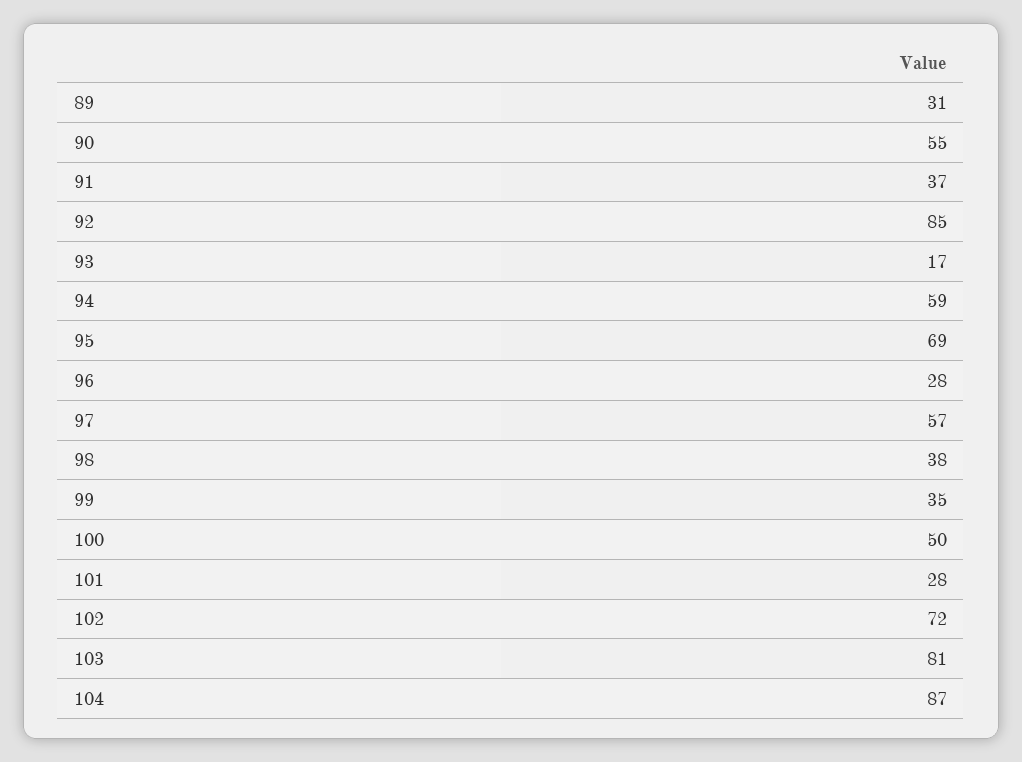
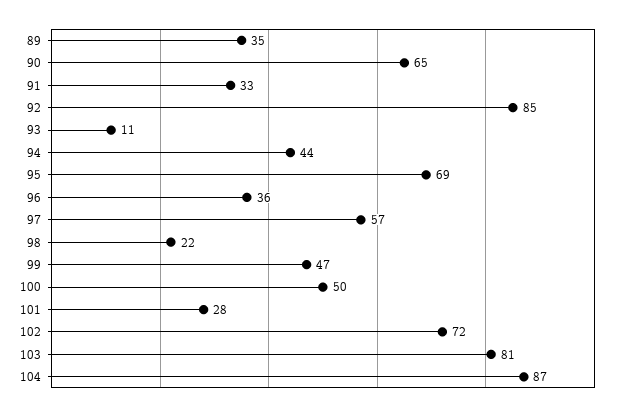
89: 31 -> 35
90: 55 -> 65
91: 37 -> 33
93: 17 -> 11
94: 59 -> 44
96: 28 -> 36
98: 38 -> 22
99: 35 -> 47

